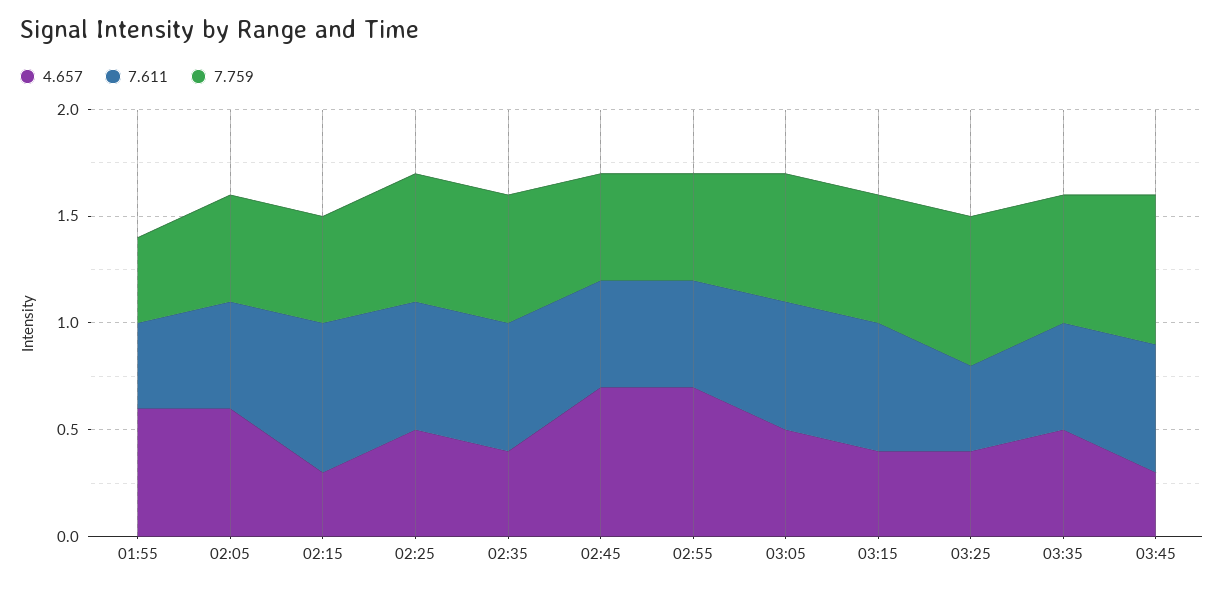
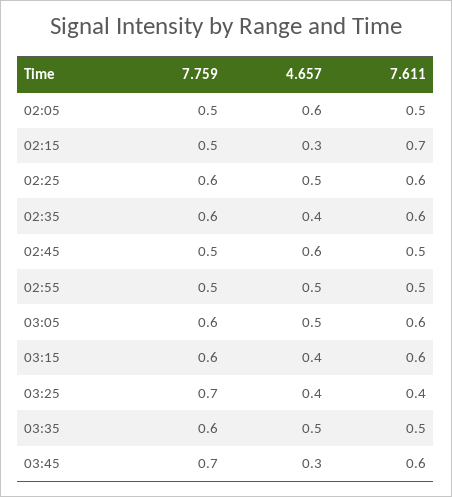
4.657, 01:55: 0.6 -> none
7.611, 01:55: 0.4 -> none
7.759, 01:55: 0.4 -> none
4.657, 02:45: 0.7 -> 0.6
4.657, 02:55: 0.7 -> 0.5

